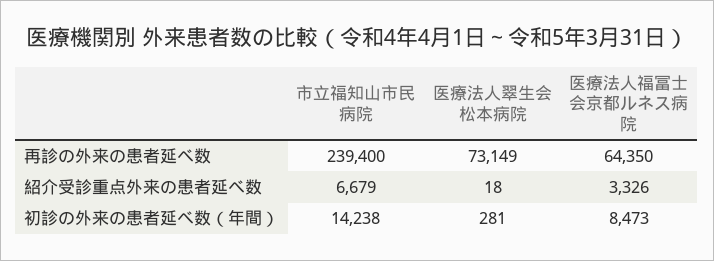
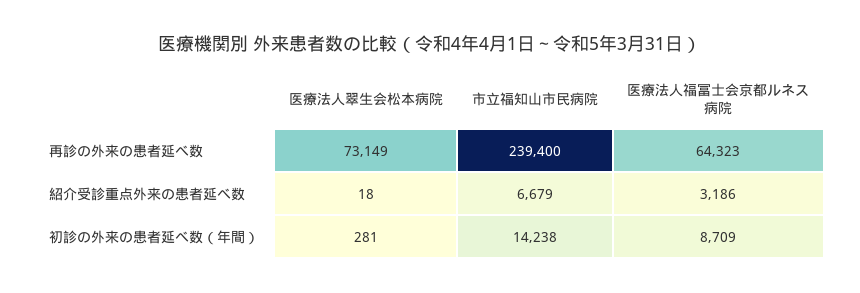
医療法人福冨士会京都ルネス病院, 再診の外来の患者延べ数: 64350 -> 64323
医療法人福冨士会京都ルネス病院, 紹介受診重点外来の患者延べ数: 3326 -> 3186
医療法人福冨士会京都ルネス病院, 初診の外来の患者延べ数（年間）: 8473 -> 8709

